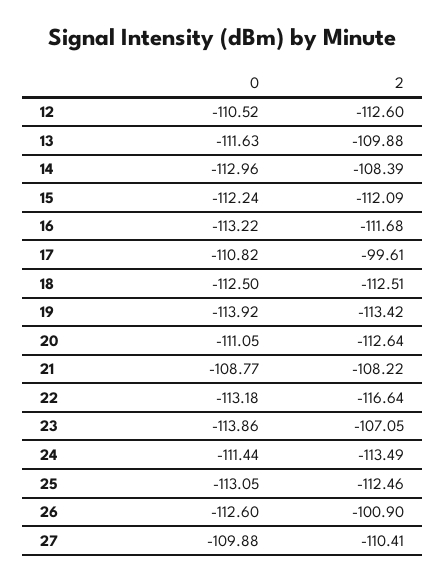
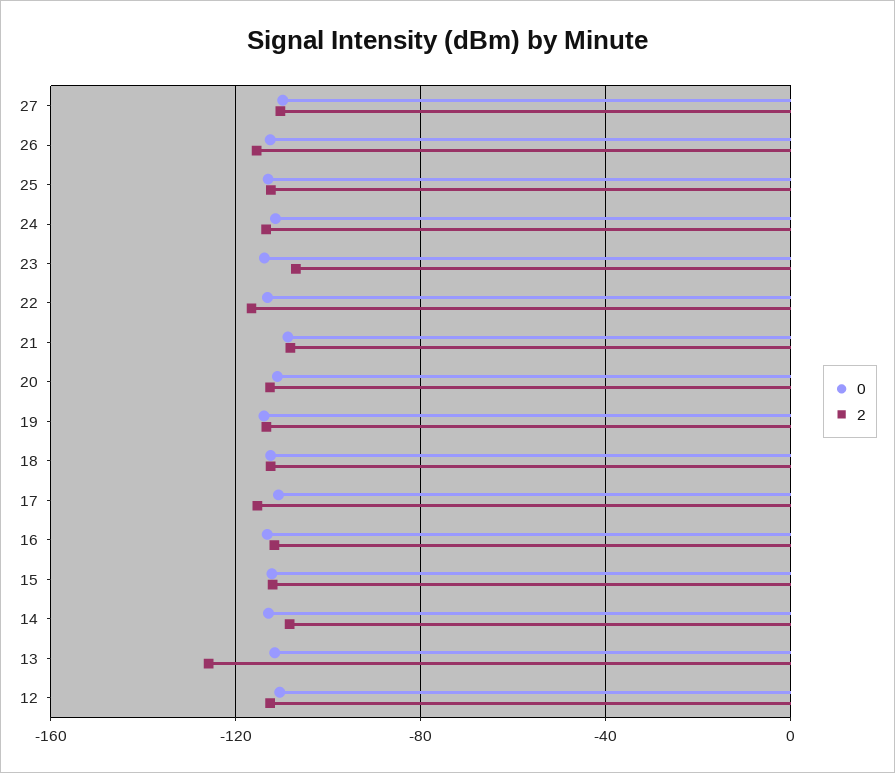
2, 13: -109.88 -> -125
2, 17: -99.61 -> -115
2, 26: -100.9 -> -115

